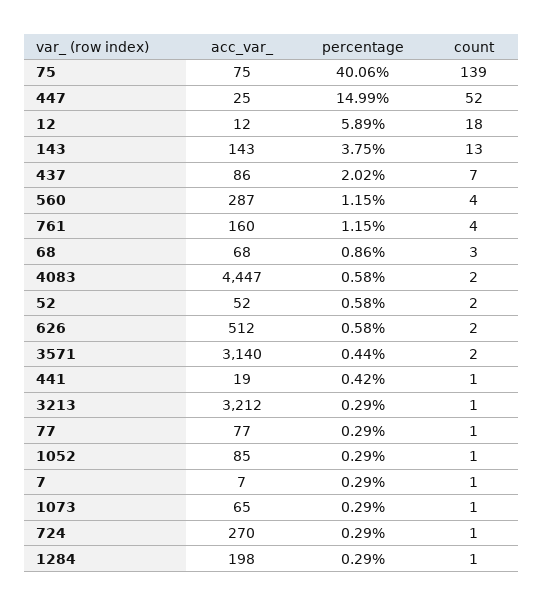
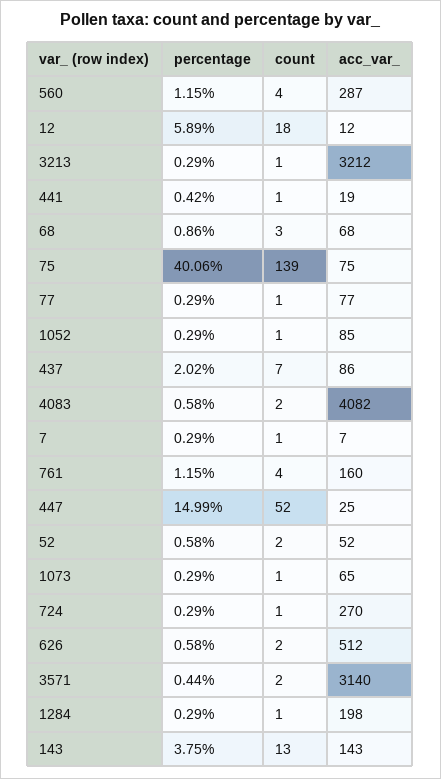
acc_var_, 4083: 4447 -> 4082

